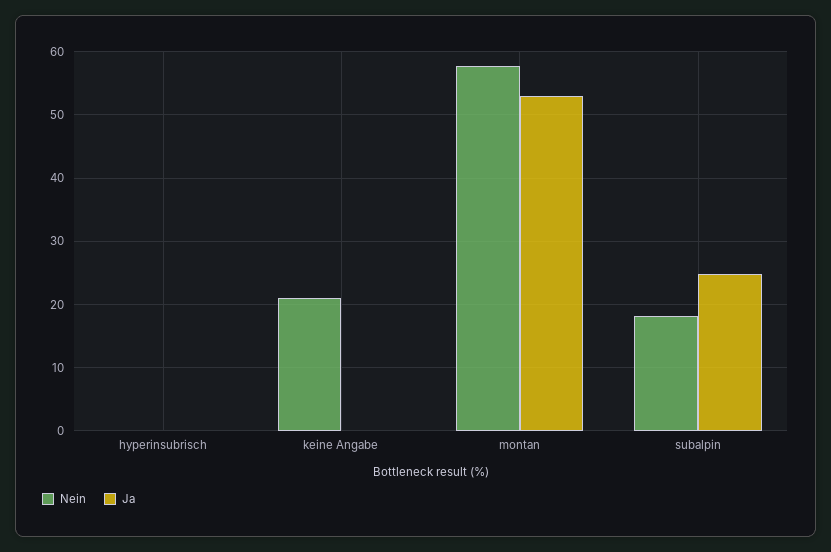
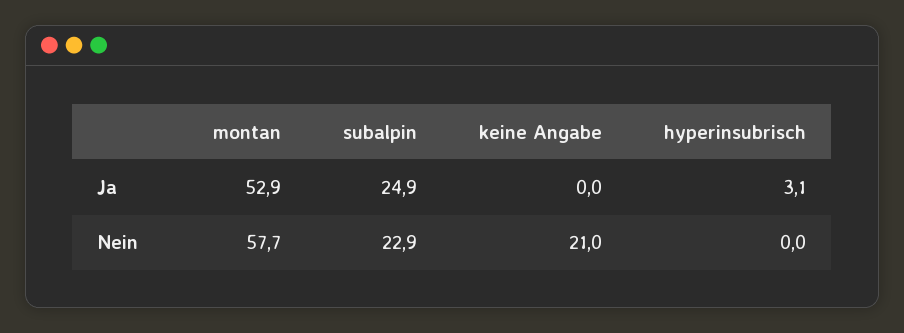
Ja, hyperinsubrisch: 0 -> 3.1
Nein, subalpin: 18 -> 22.9

